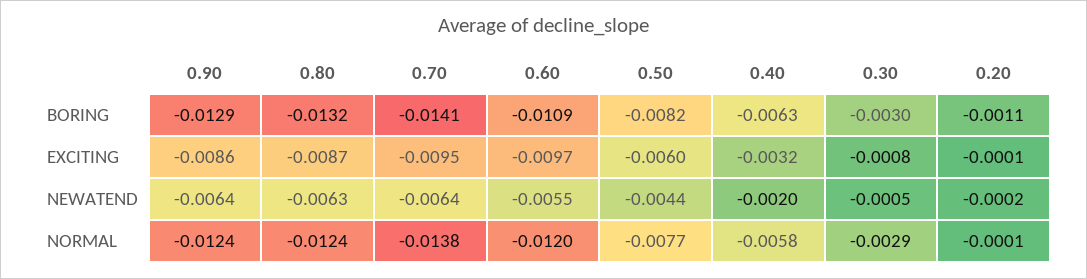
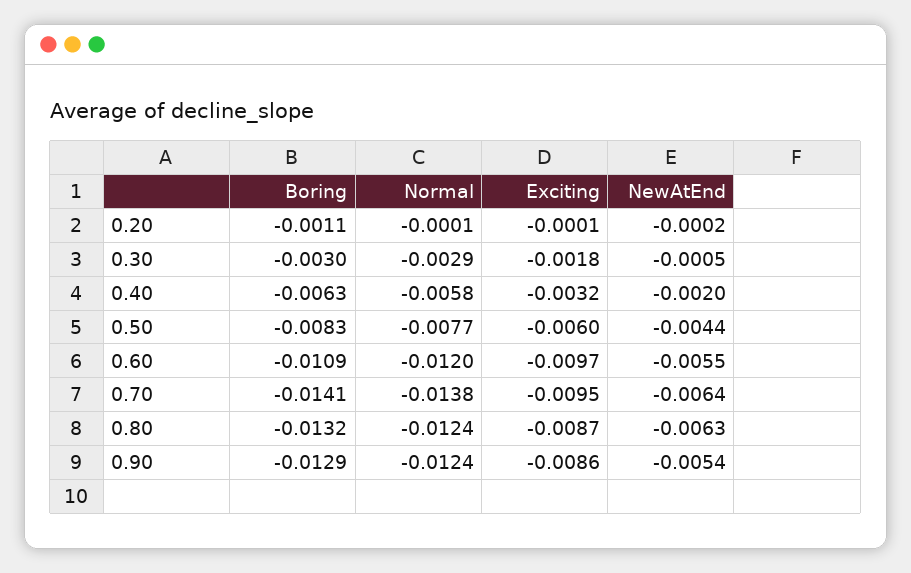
0.50, BORING: -0.0082 -> -0.0083
0.30, EXCITING: -0.0008 -> -0.0018
0.90, NEWATEND: -0.0064 -> -0.0054

